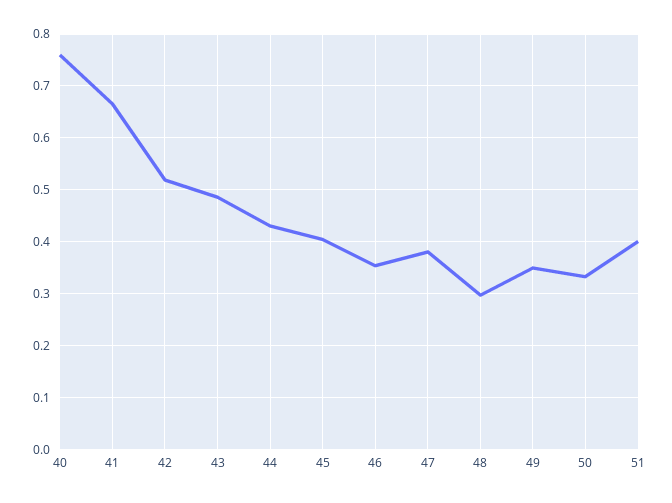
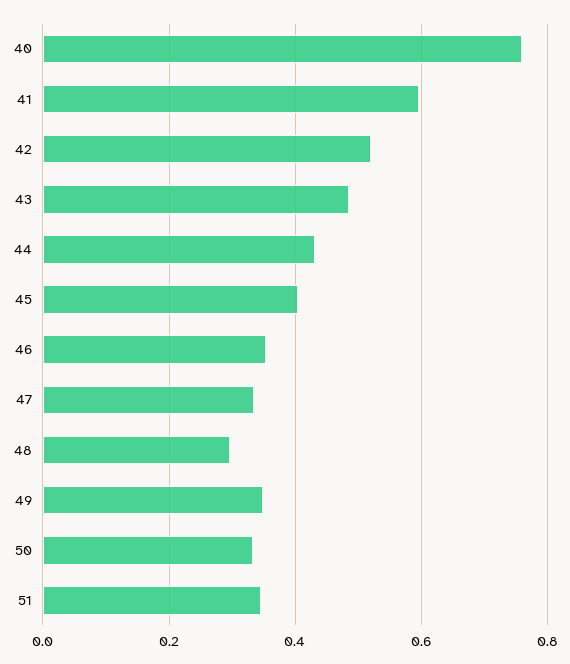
41: 0.66 -> 0.6
47: 0.38 -> 0.34
51: 0.4 -> 0.34

